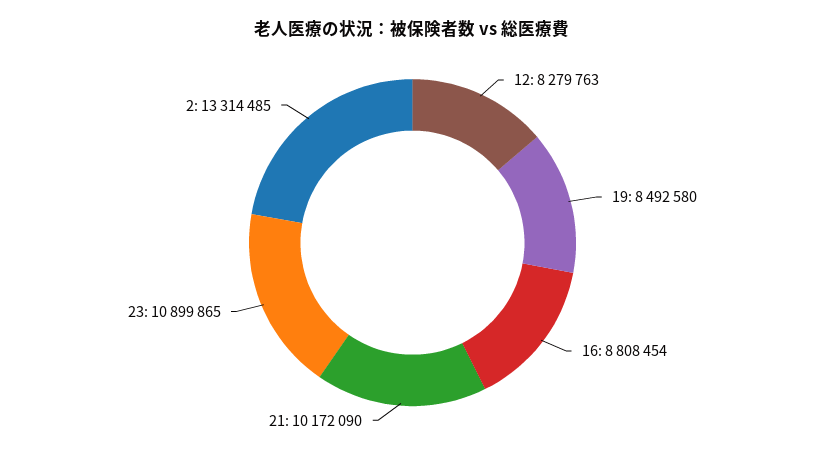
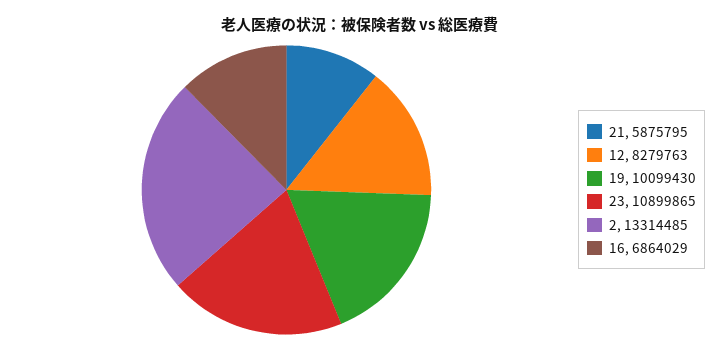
19: 8492580 -> 10099430
16: 8808454 -> 6864029
21: 10172090 -> 5875795

